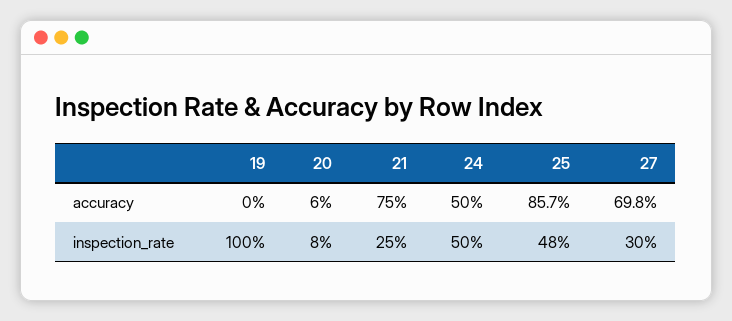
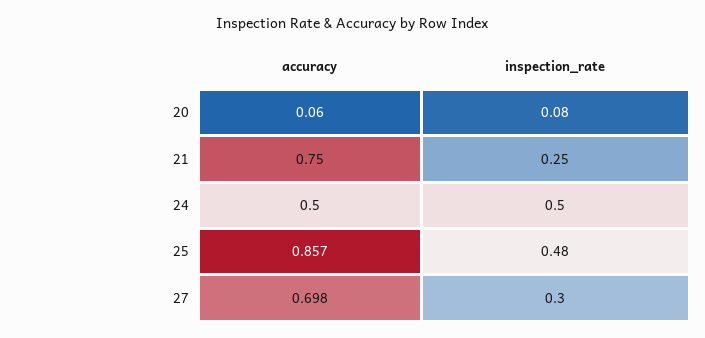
19, accuracy: 0 -> none
19, inspection_rate: 1 -> none

